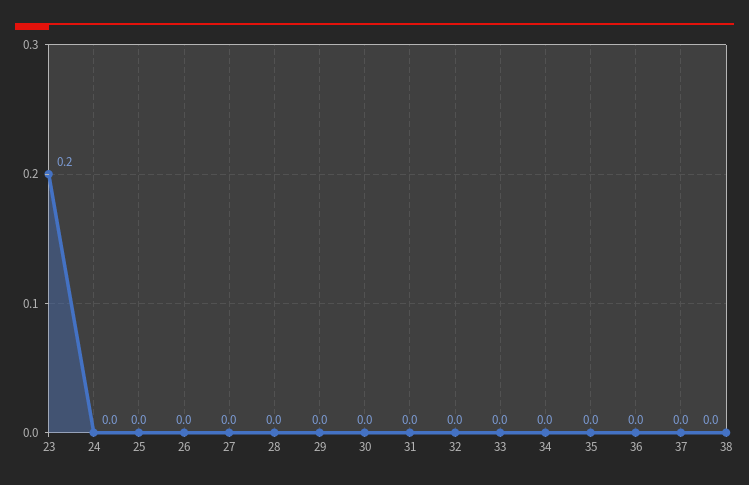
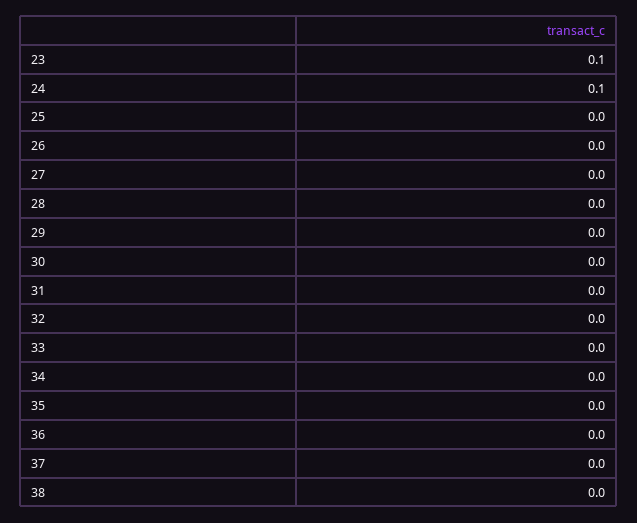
23: 0.2 -> 0.1
24: 0 -> 0.1

